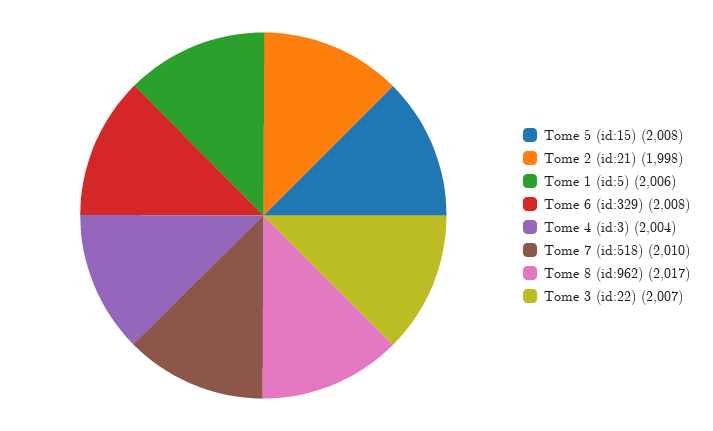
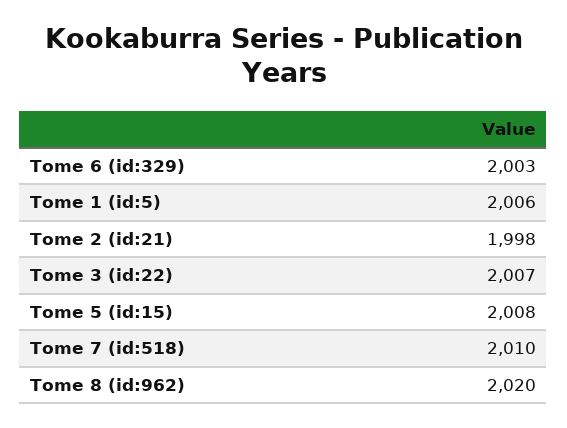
Tome 6 (id:329): 2008 -> 2003
Tome 4 (id:3): 2004 -> none
Tome 8 (id:962): 2017 -> 2020

